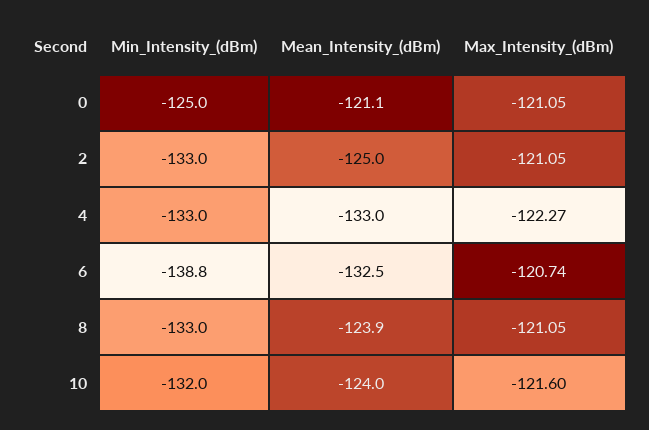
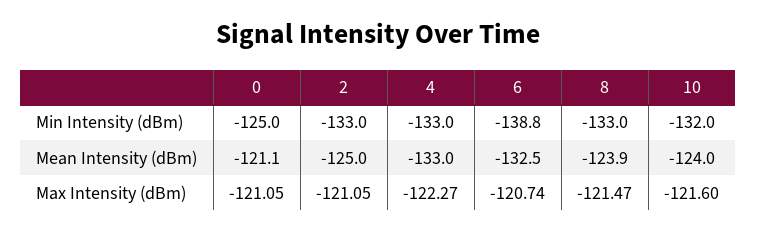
Max_Intensity_(dBm), 8: -121.05 -> -121.47

